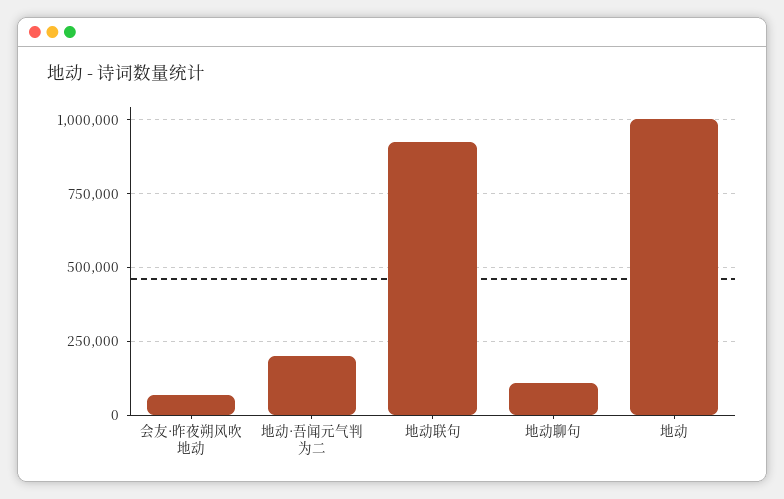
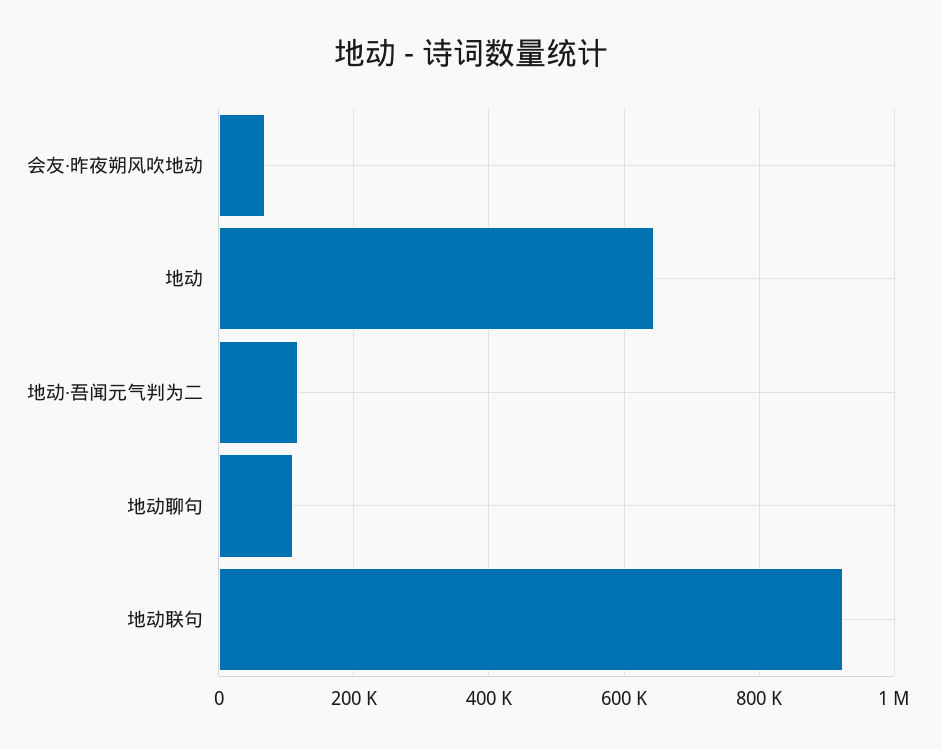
地动·吾闻元气判为二: 200000 -> 120000
地动: 1000000 -> 640000

